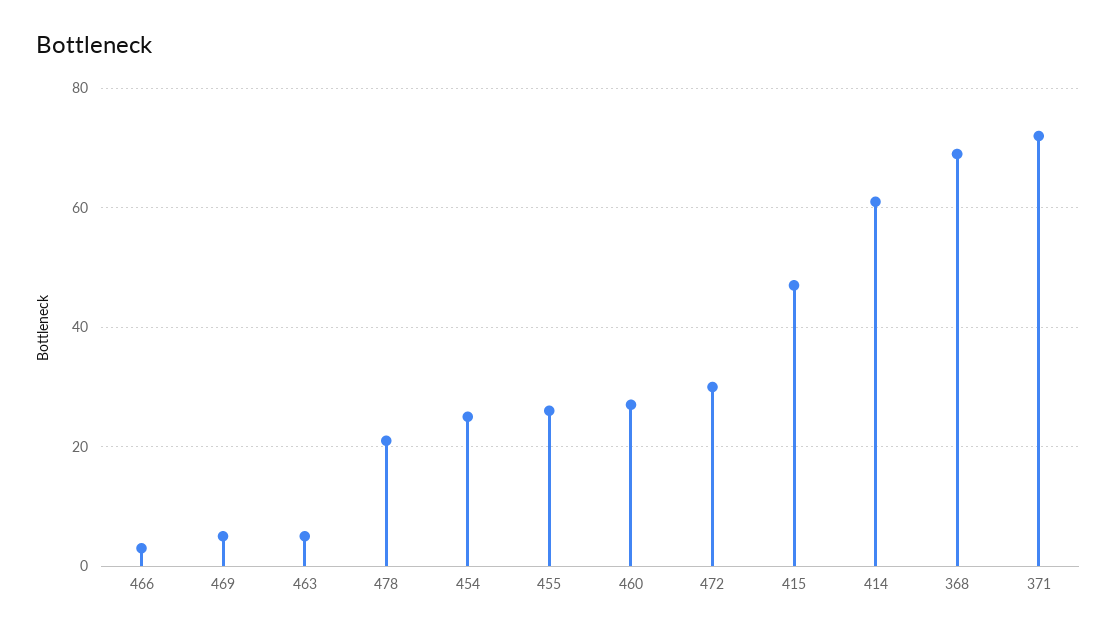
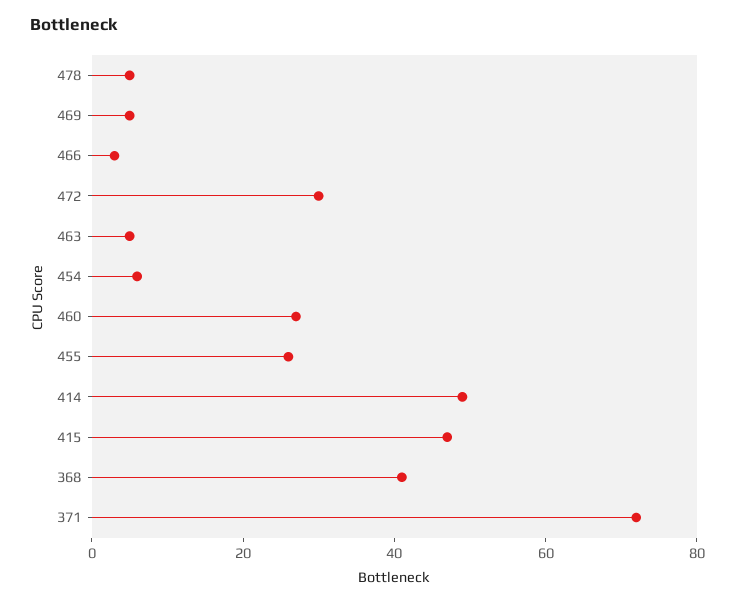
478: 20 -> 5
454: 25 -> 5
414: 60 -> 50
368: 70 -> 40

